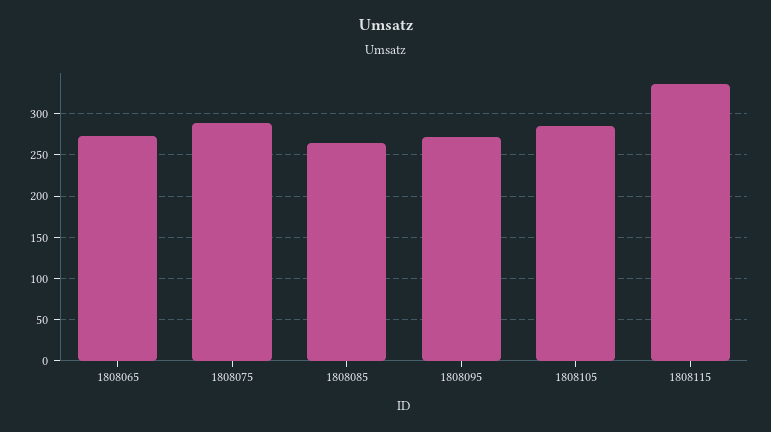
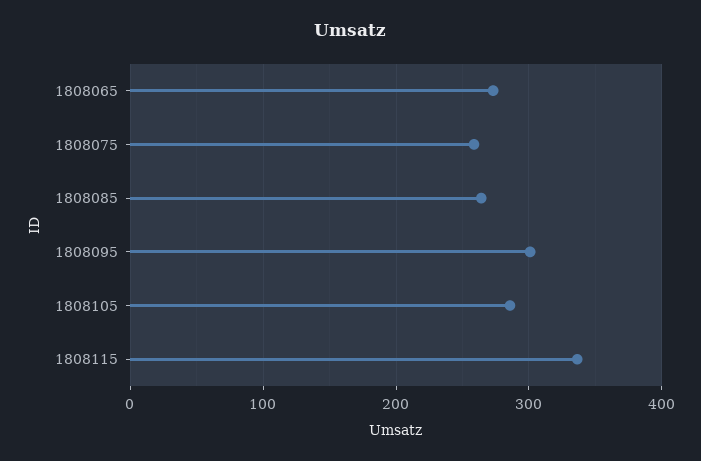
1808075: 290 -> 260
1808095: 270 -> 300

